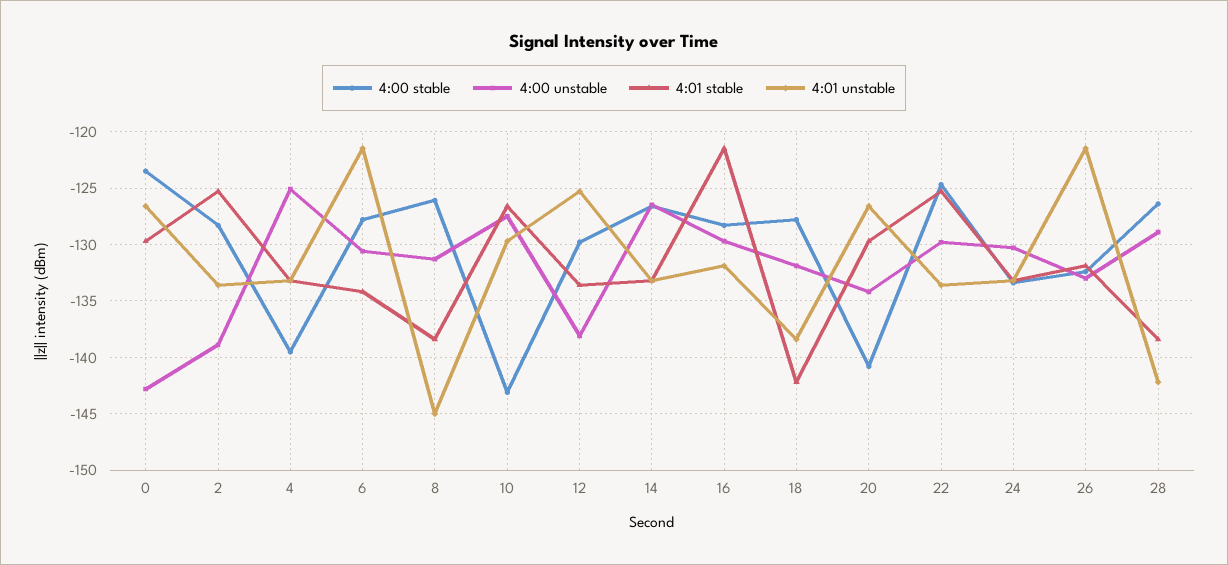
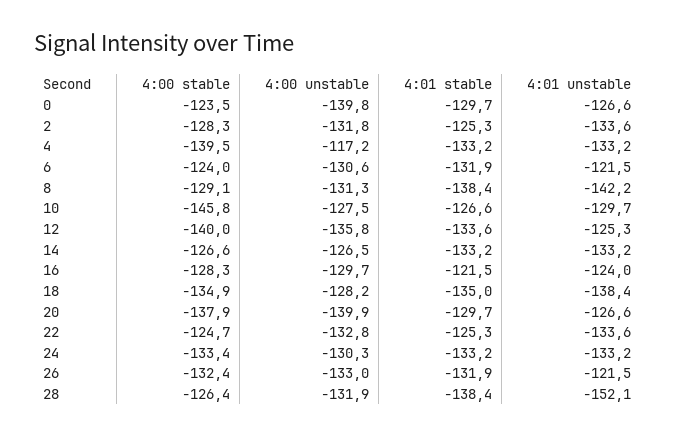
4:00 unstable, 0: -143 -> -139.8
4:00 unstable, 2: -139 -> -131.8
4:00 unstable, 4: -125 -> -117.2
4:00 stable, 6: -128 -> -124
4:01 stable, 6: -134 -> -131.9
4:00 stable, 8: -126 -> -129.1
4:01 unstable, 8: -145 -> -142.2
4:00 stable, 10: -143 -> -145.8
4:00 stable, 12: -130 -> -140
4:00 unstable, 12: -138 -> -135.8
4:01 unstable, 16: -132 -> -124
4:00 stable, 18: -128 -> -134.9
4:00 unstable, 18: -132 -> -128.2
4:01 stable, 18: -142 -> -135
4:00 stable, 20: -141 -> -137.9
4:00 unstable, 20: -134 -> -139.9
4:00 unstable, 22: -130 -> -132.8
4:00 unstable, 28: -129 -> -131.9
4:01 unstable, 28: -142 -> -152.1

